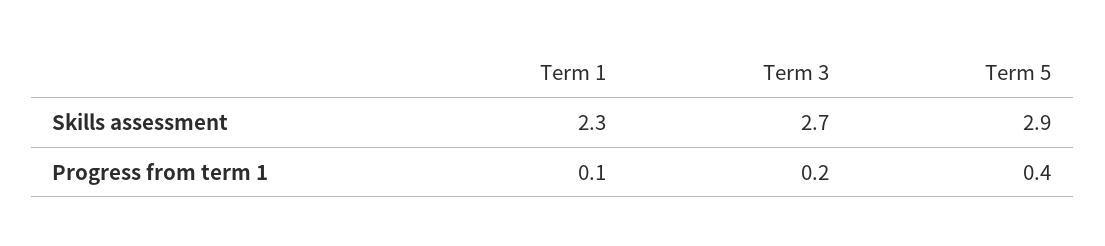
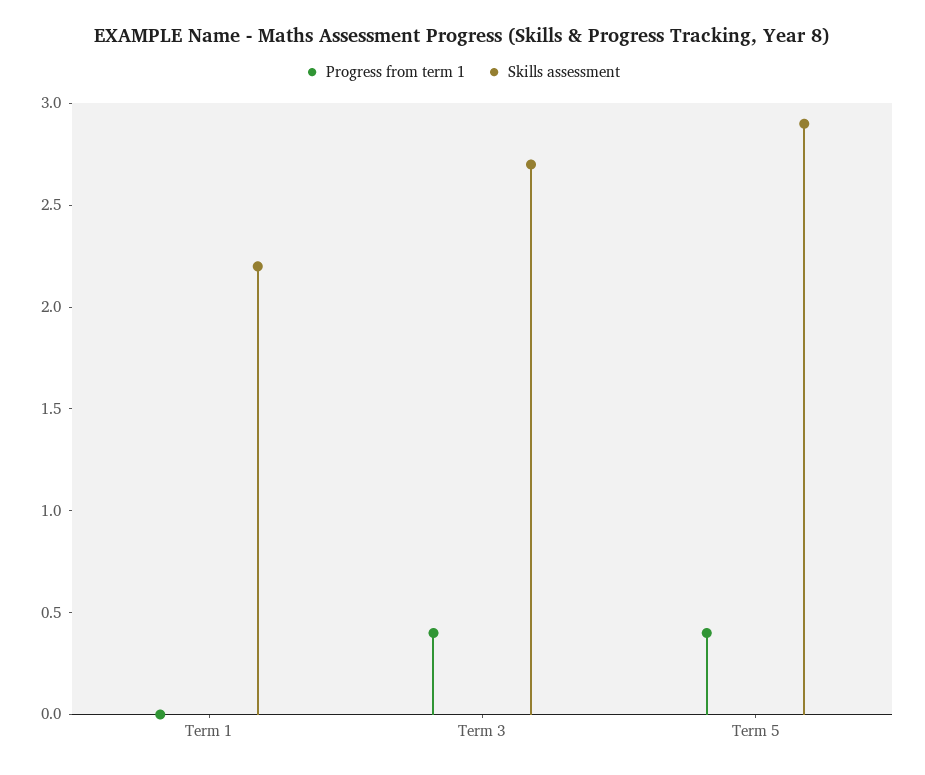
Skills assessment, Term 1: 2.3 -> 2.2
Progress from term 1, Term 1: 0.1 -> 0
Progress from term 1, Term 3: 0.2 -> 0.4

